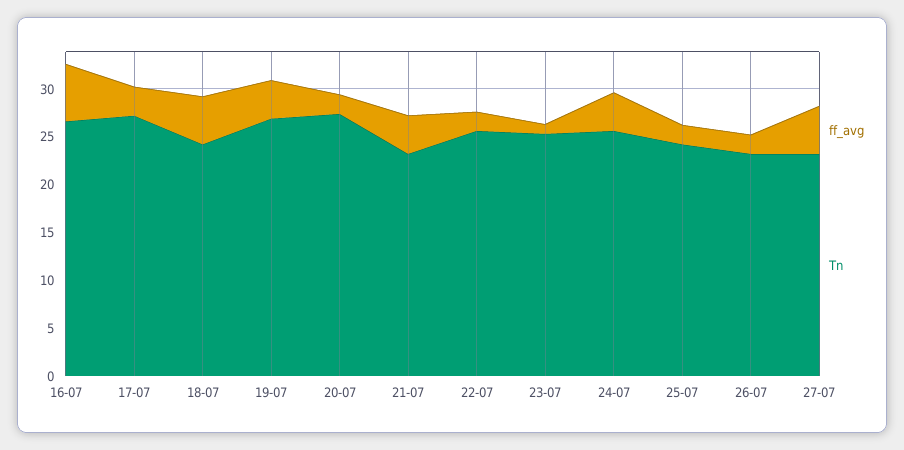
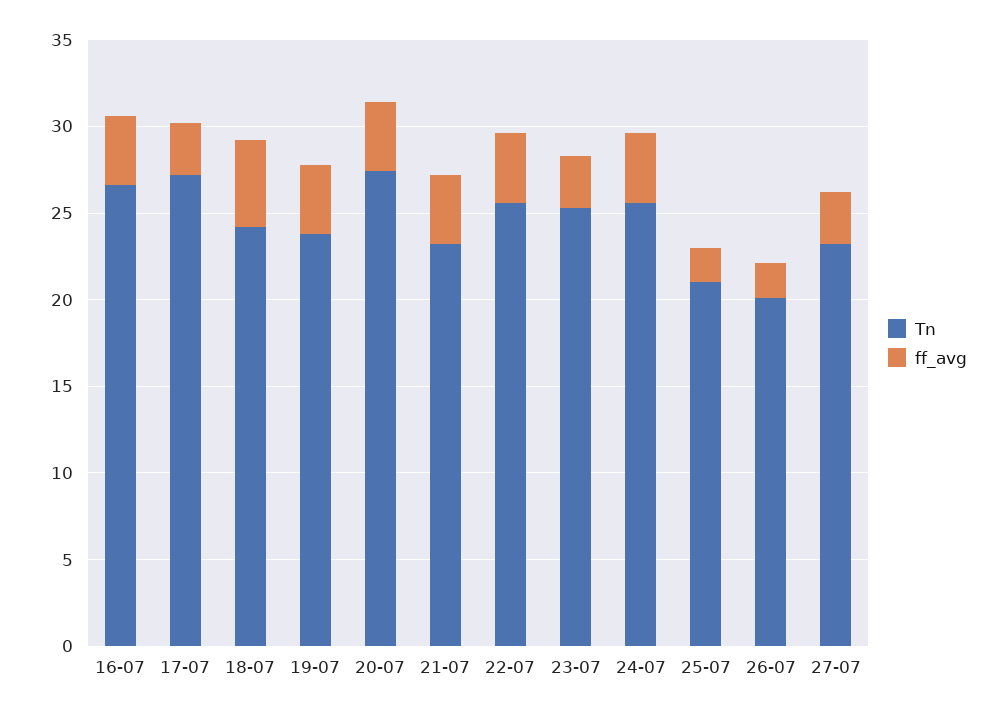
ff_avg, 16-07: 6 -> 4
Tn, 19-07: 27 -> 24
ff_avg, 20-07: 2 -> 4
ff_avg, 22-07: 2 -> 4
ff_avg, 23-07: 1 -> 3
Tn, 25-07: 24 -> 21
Tn, 26-07: 23 -> 20
ff_avg, 27-07: 5 -> 3

